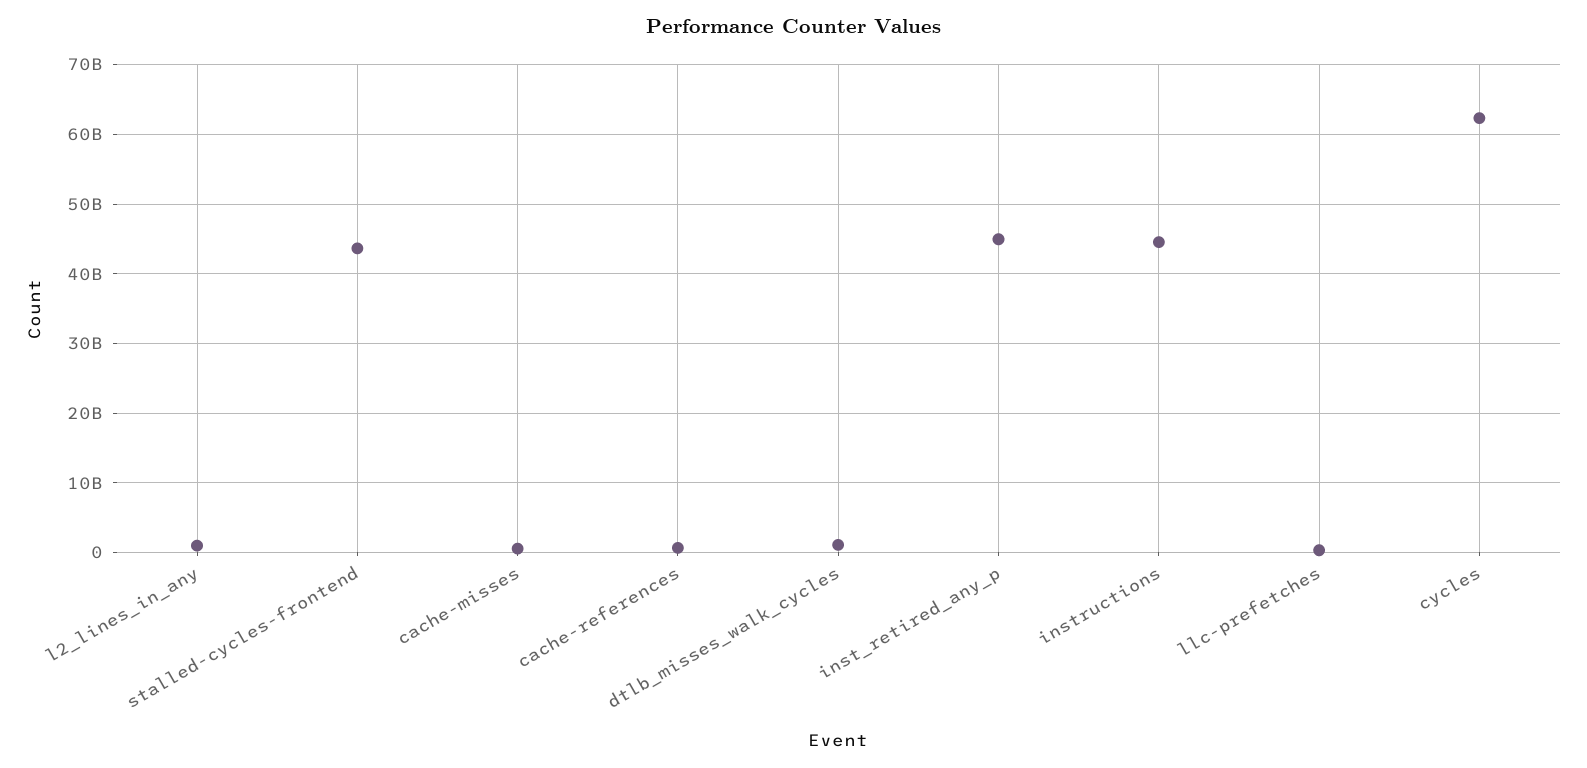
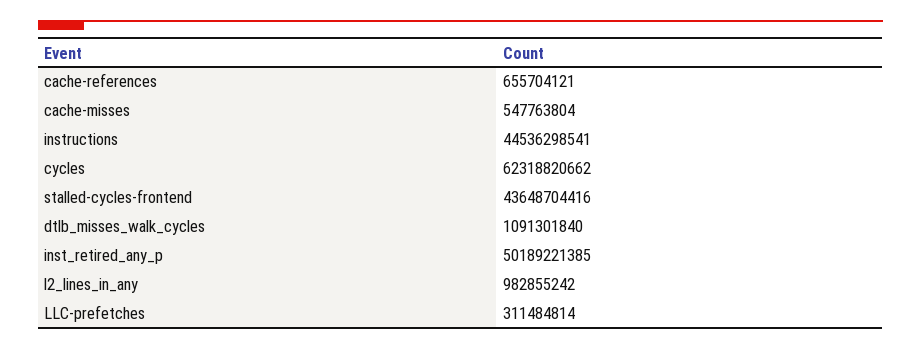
inst_retired_any_p: 45000000000 -> 50189221385

